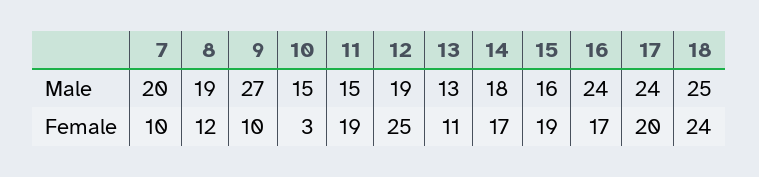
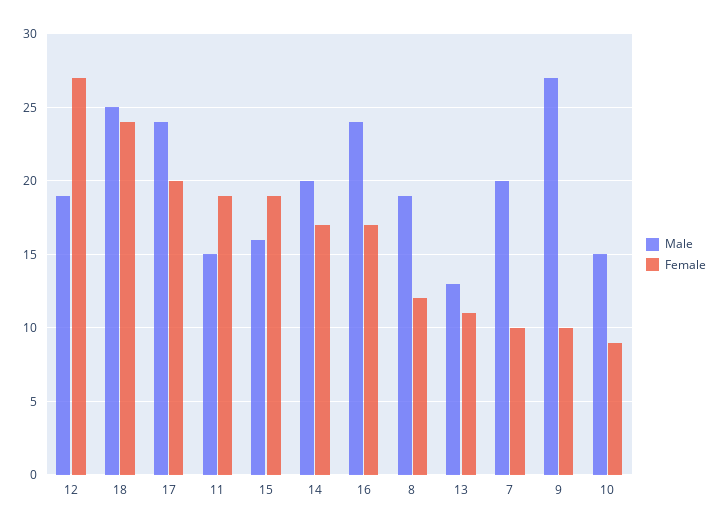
Male, 14: 18 -> 20
Female, 10: 3 -> 9
Female, 12: 25 -> 27

